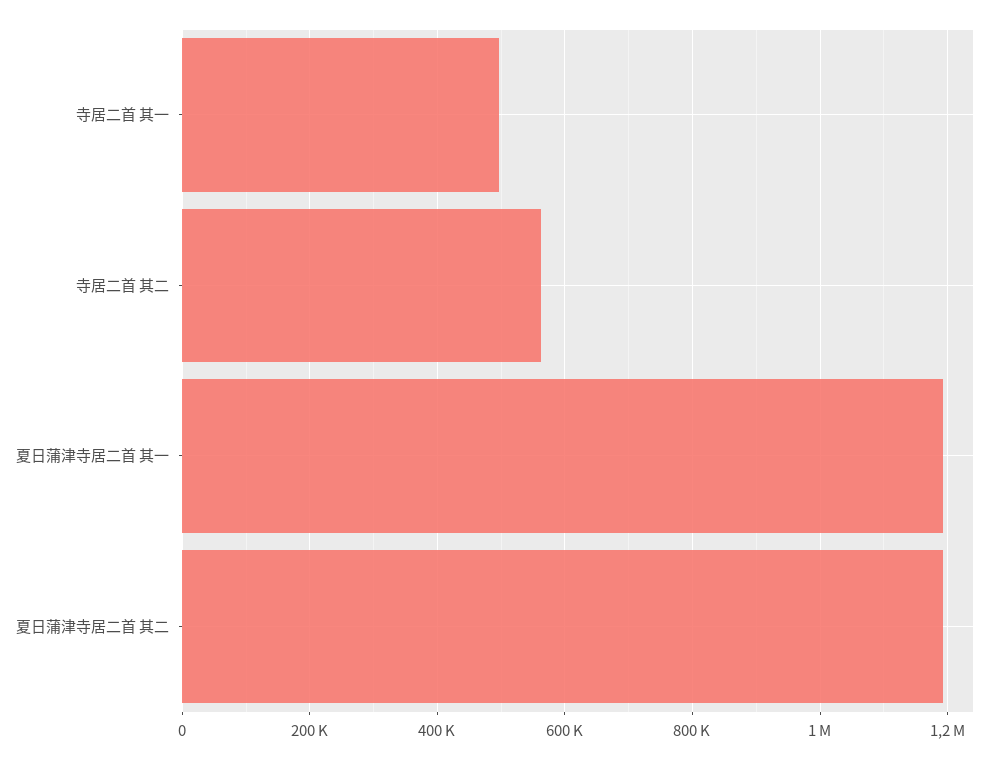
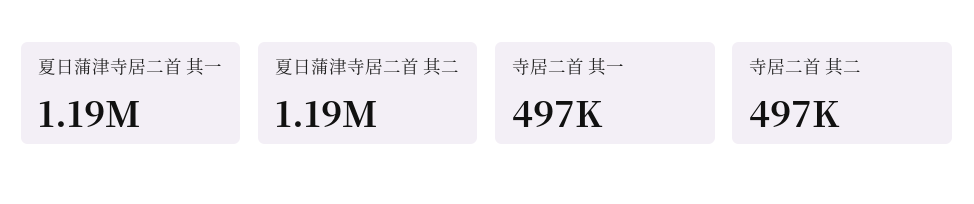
寺居二首 其二: 560000 -> 497000

